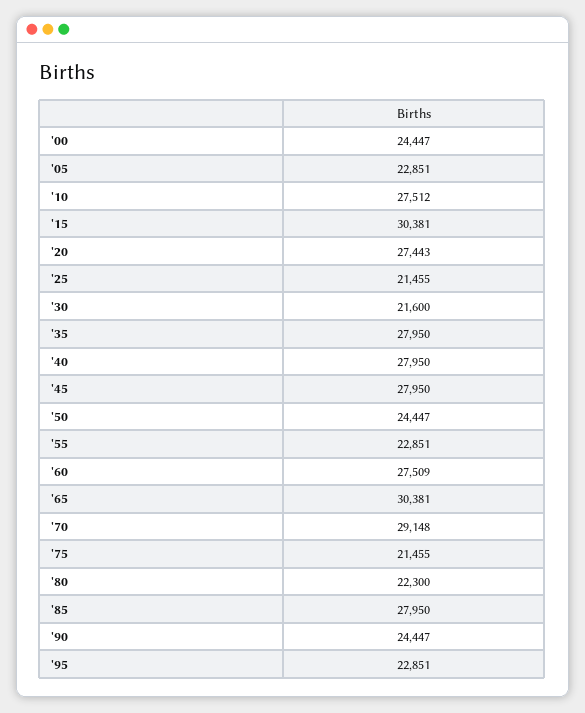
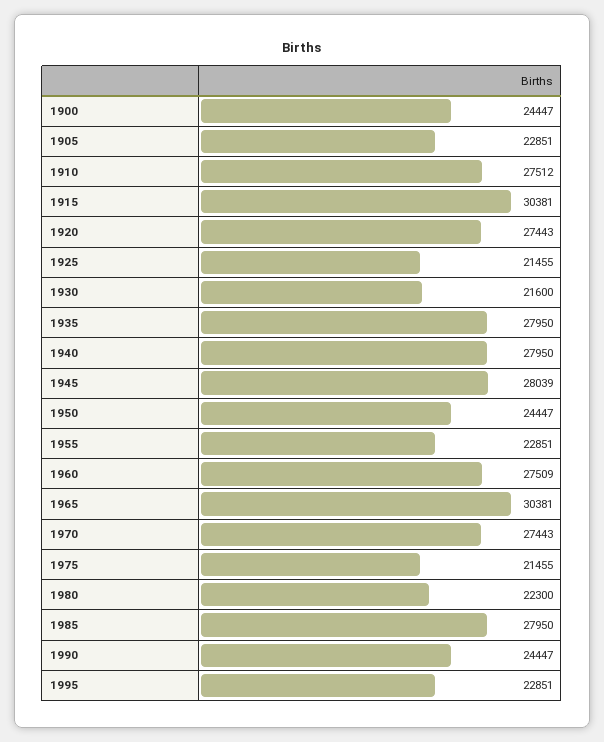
'45: 27950 -> 28039
'70: 29148 -> 27443

